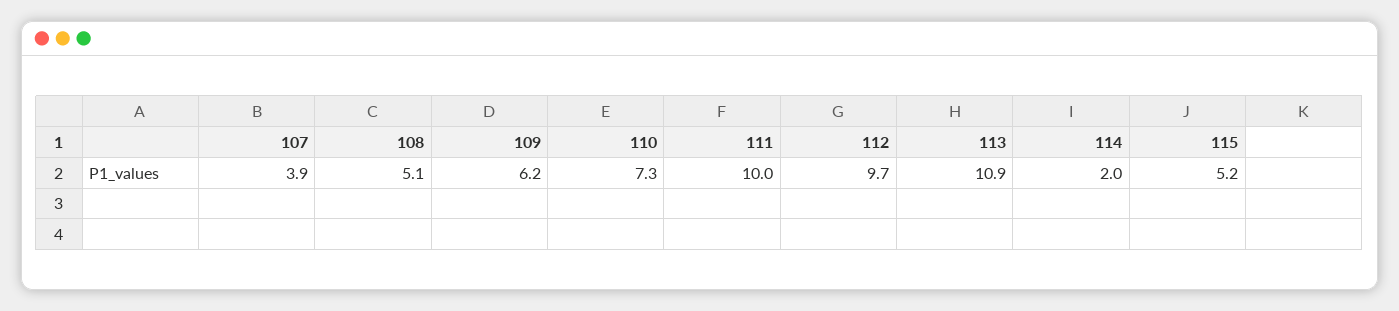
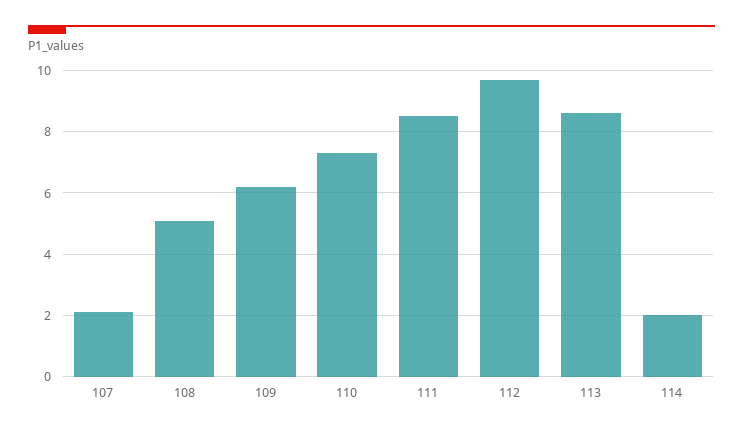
107: 3.9 -> 2
111: 10 -> 8.5
113: 10.9 -> 8.5
115: 5.2 -> none

